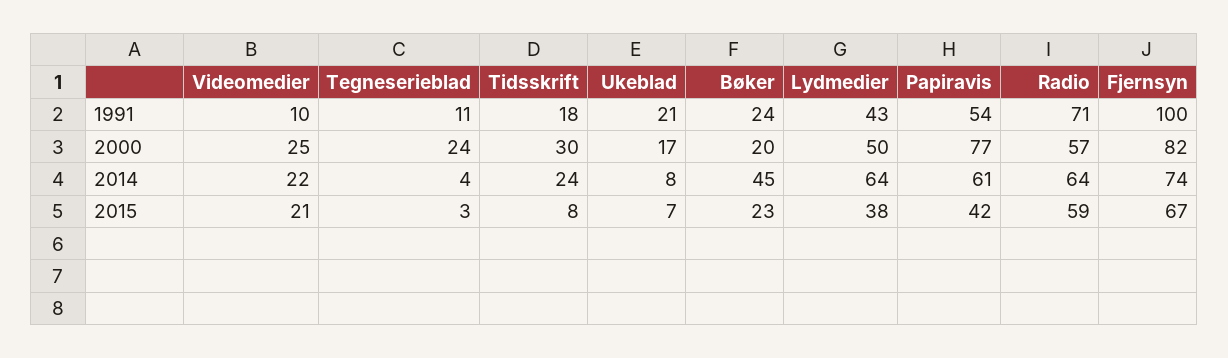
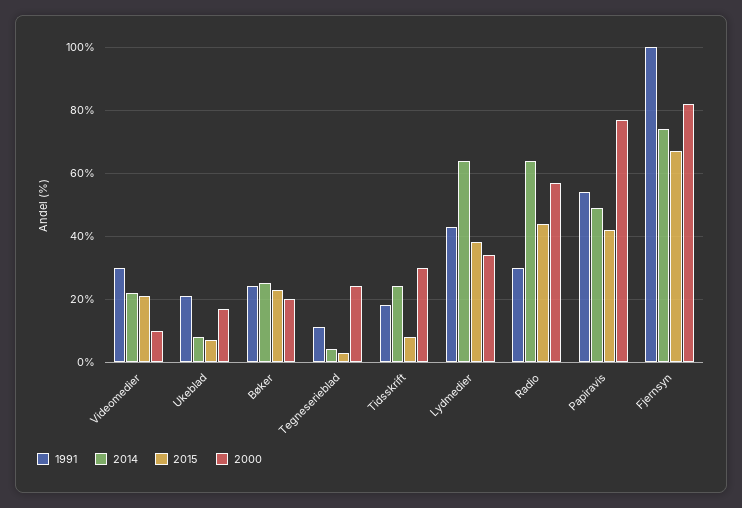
1991, Videomedier: 10 -> 30
1991, Radio: 71 -> 30
2000, Videomedier: 25 -> 10
2000, Lydmedier: 50 -> 35
2014, Bøker: 45 -> 25
2014, Papiravis: 61 -> 50
2015, Radio: 59 -> 45

